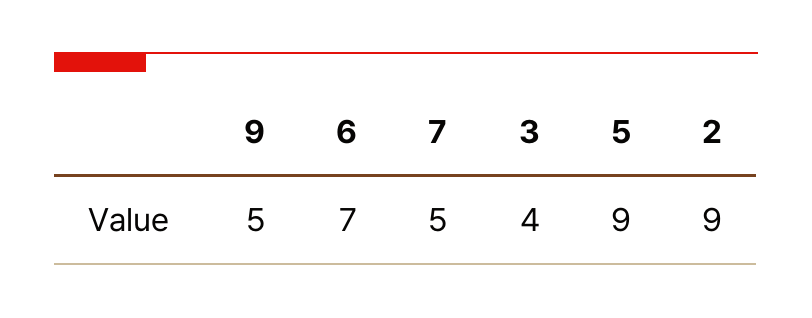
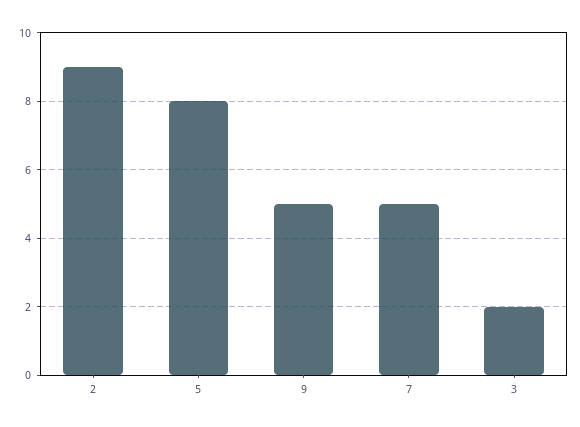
6: 7 -> none
3: 4 -> 2
5: 9 -> 8

